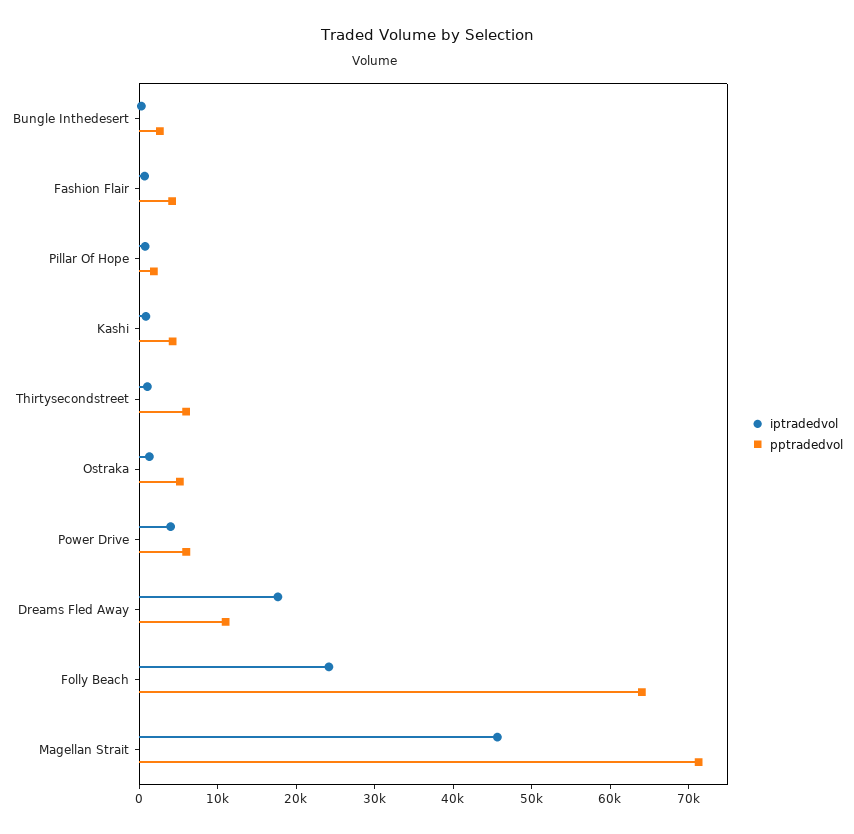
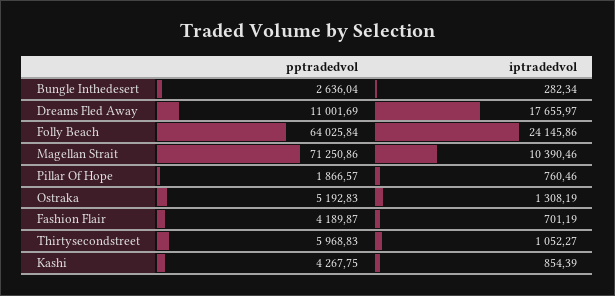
iptradedvol, Power Drive: 4000 -> none
pptradedvol, Power Drive: 6000 -> none
iptradedvol, Magellan Strait: 46000 -> 10390.46

